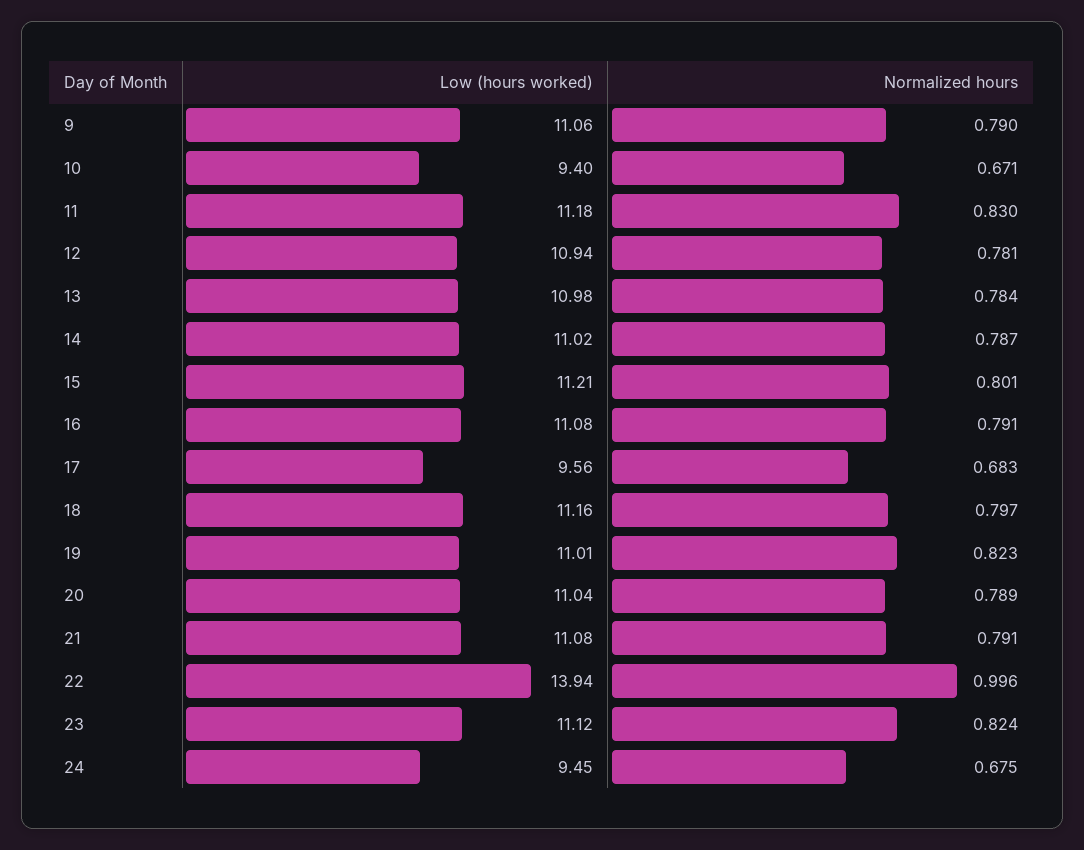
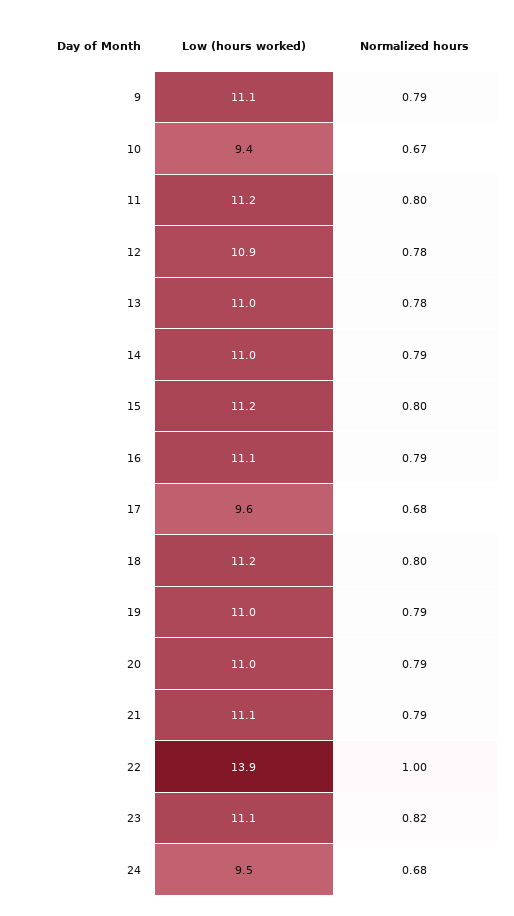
Normalized hours, 11: 0.83 -> 0.8
Normalized hours, 19: 0.823 -> 0.79

